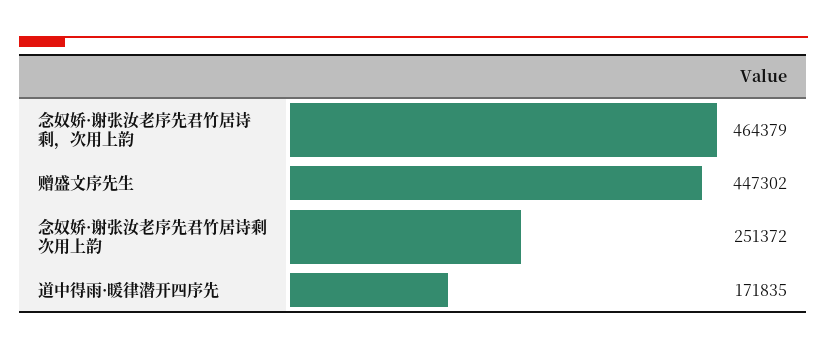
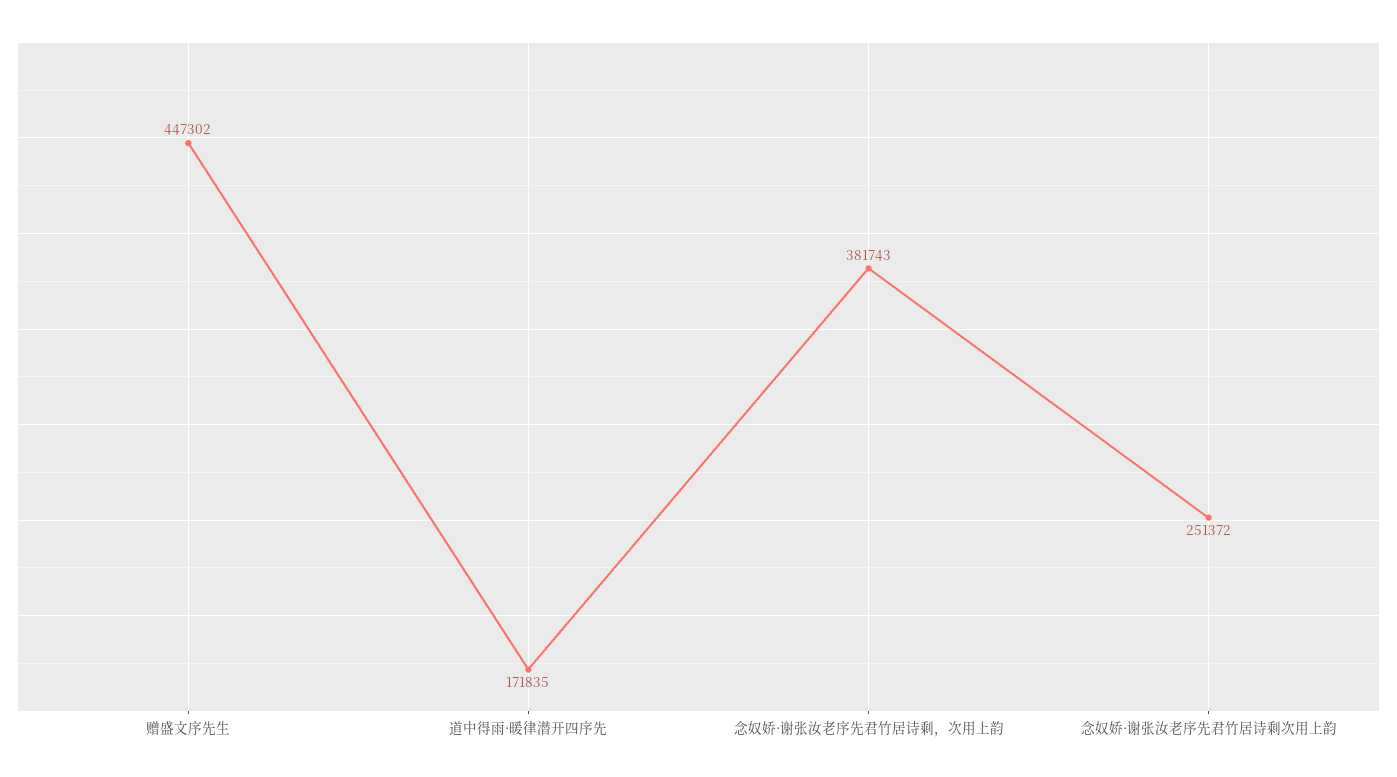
念奴娇·谢张汝老序先君竹居诗剩，次用上韵: 464379 -> 381743

